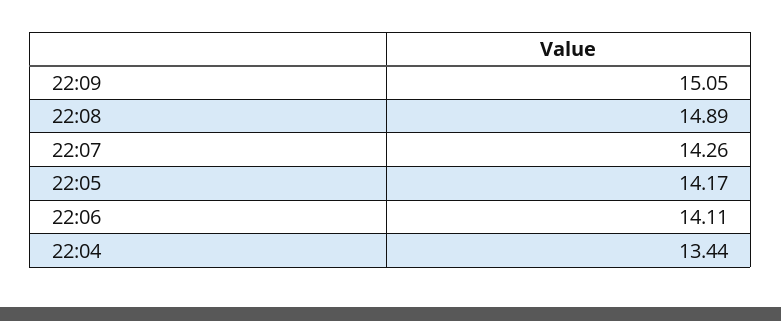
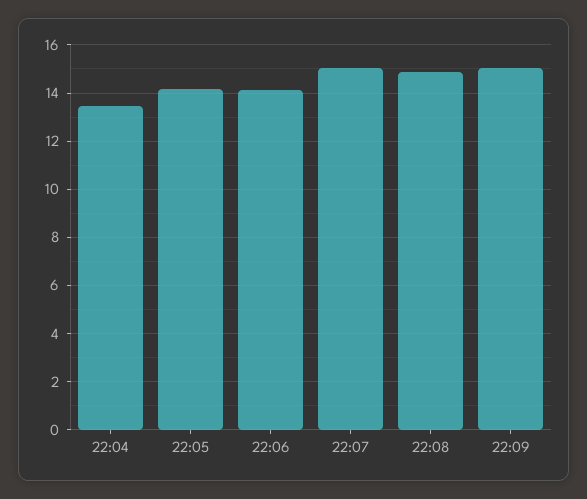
22:07: 14.26 -> 15

